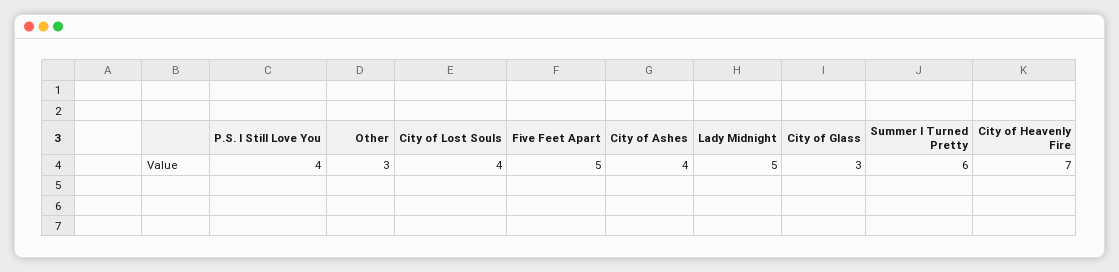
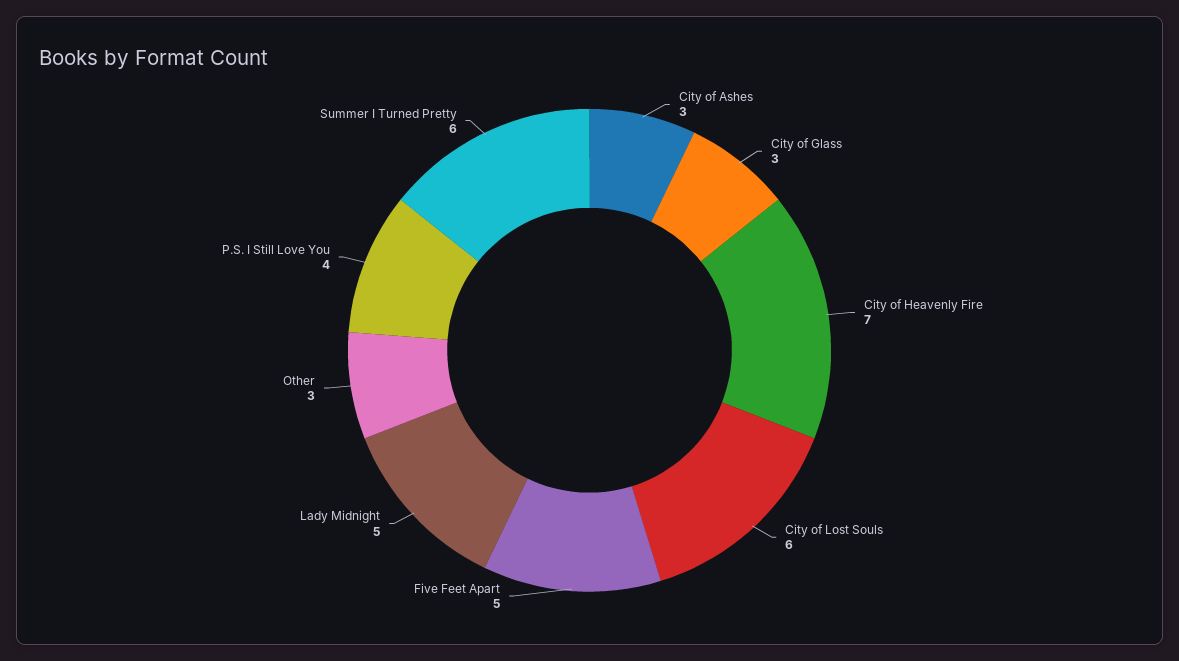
City of Lost Souls: 4 -> 6
City of Ashes: 4 -> 3

